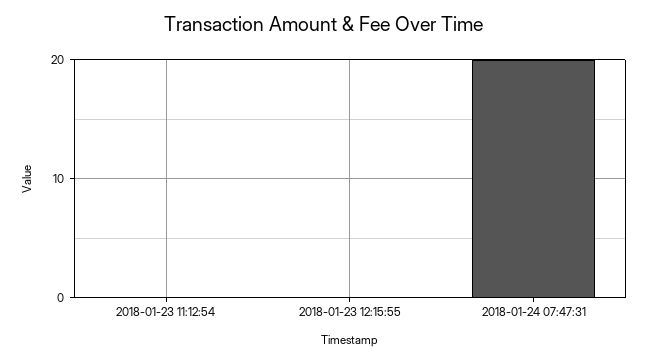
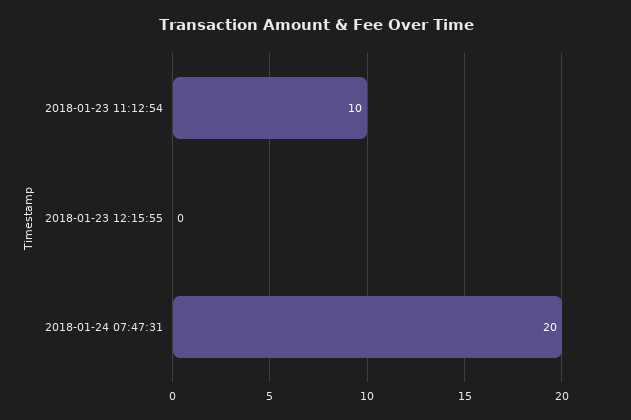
2018-01-23 11:12:54: 0 -> 10

